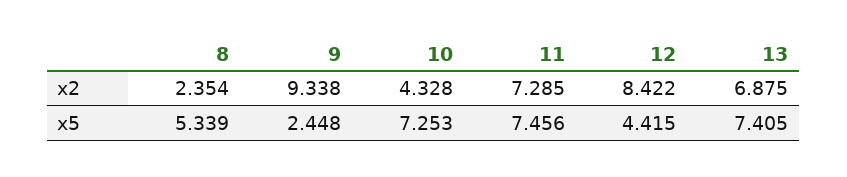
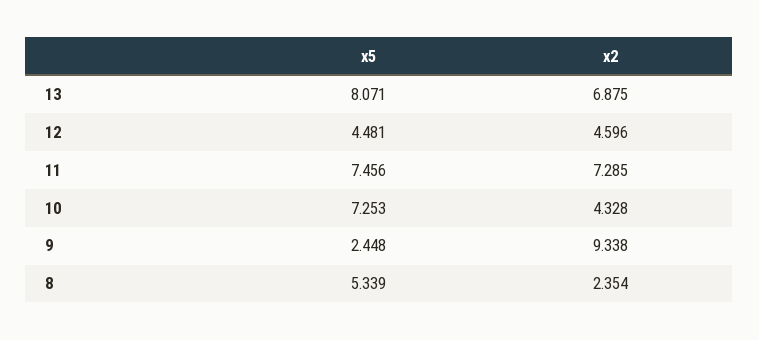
12, x2: 8.422 -> 4.596
12, x5: 4.415 -> 4.481
13, x5: 7.405 -> 8.071

